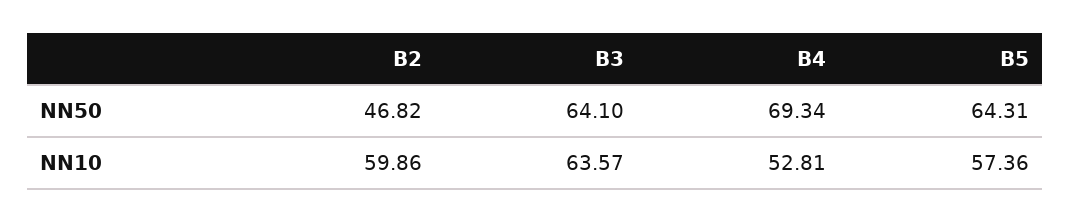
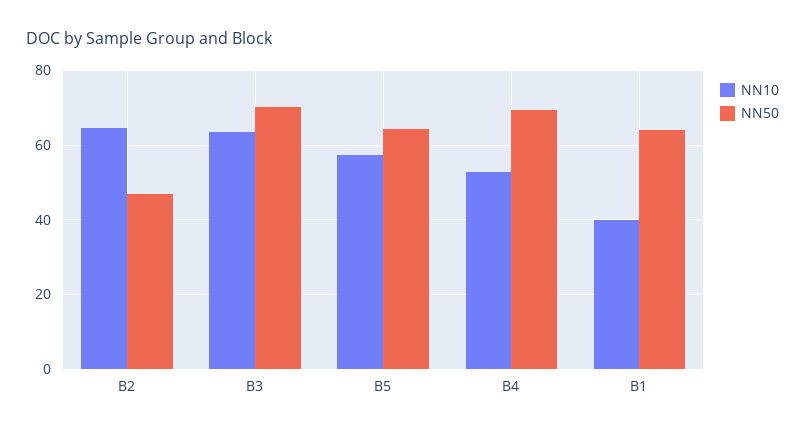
NN50, B3: 64.1 -> 70
NN10, B2: 59.86 -> 64
NN10, B1: none -> 40
NN50, B1: none -> 64

